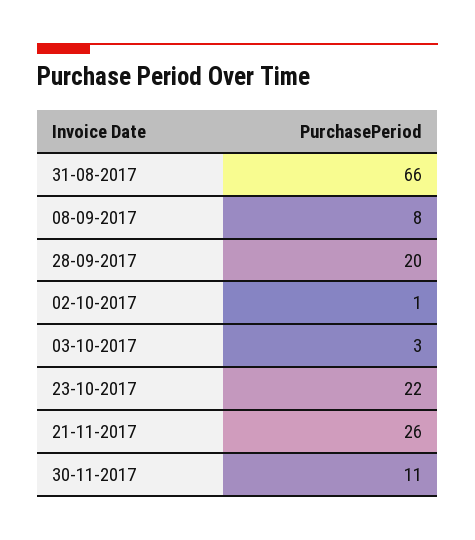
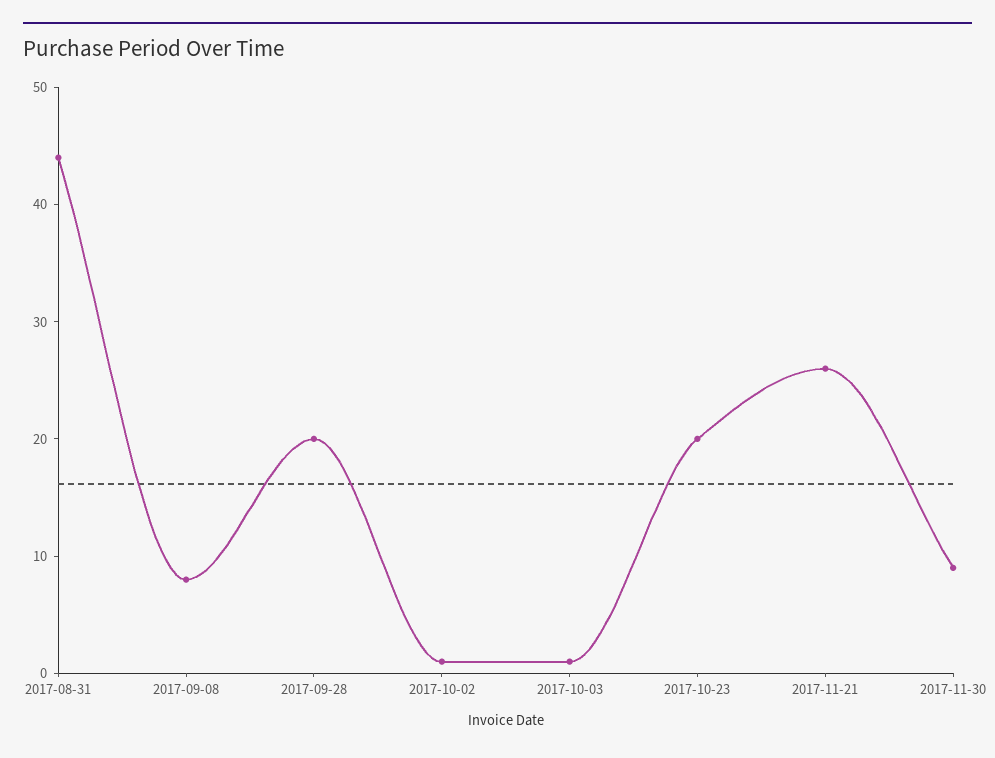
31-08-2017: 66 -> 44
03-10-2017: 3 -> 1
23-10-2017: 22 -> 20
30-11-2017: 11 -> 9

